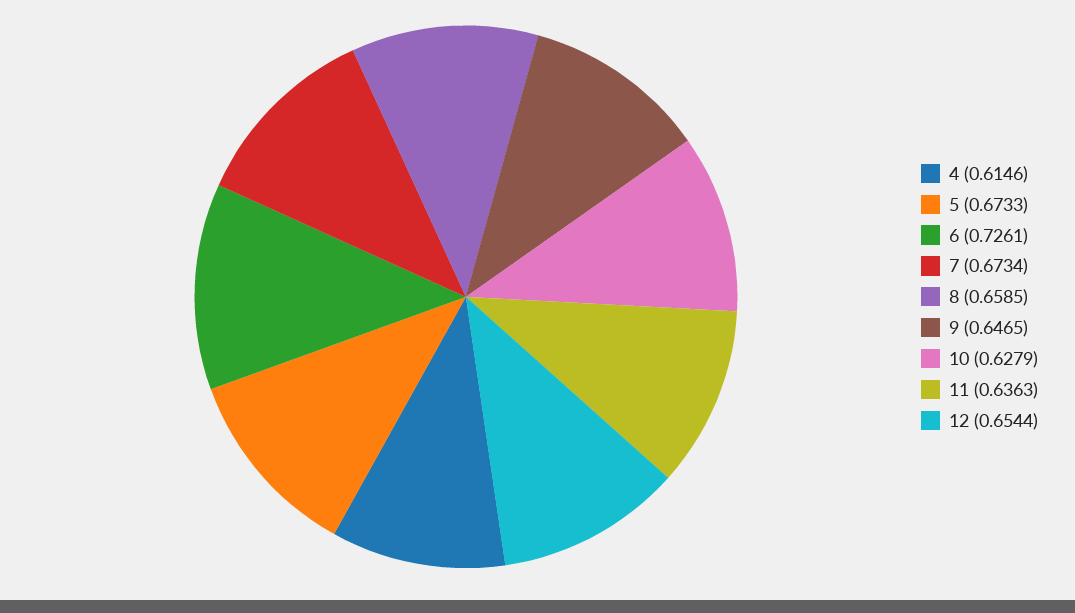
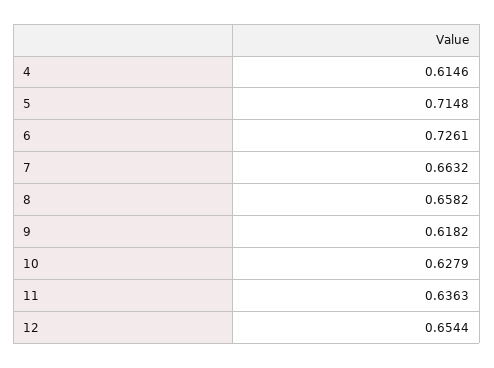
5: 0.6733 -> 0.7148
7: 0.6734 -> 0.6632
8: 0.6585 -> 0.6582
9: 0.6465 -> 0.6182

